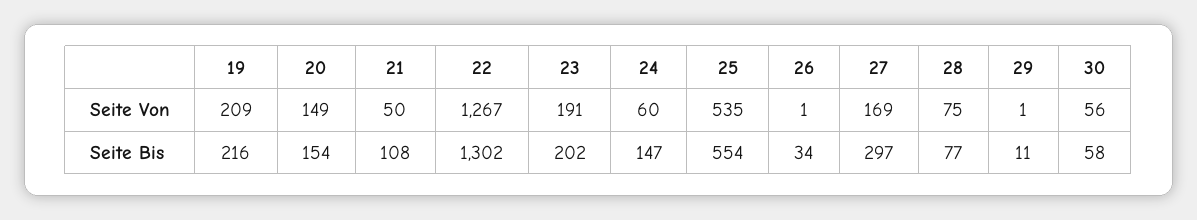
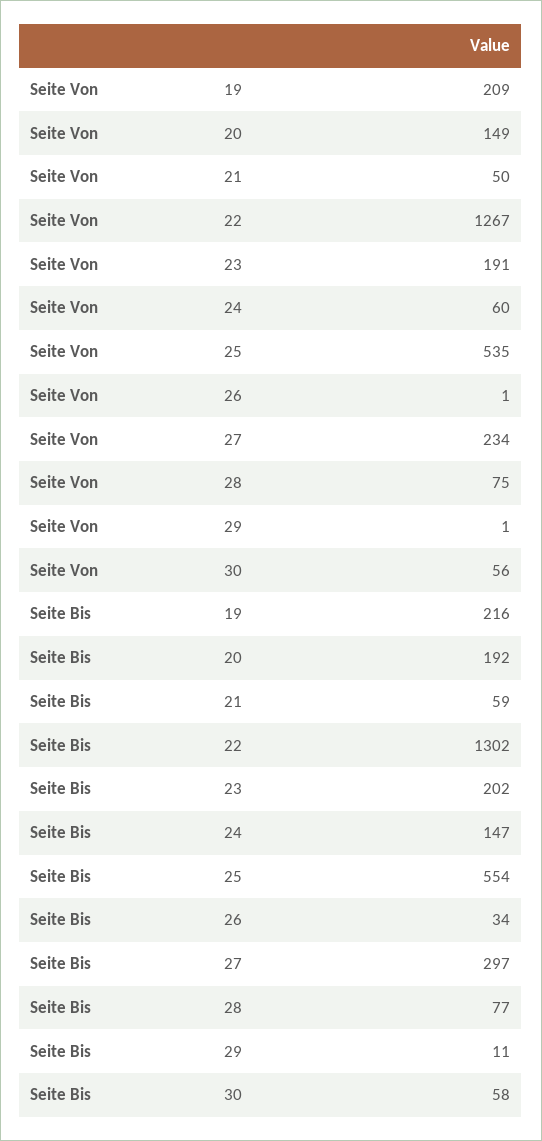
27, Seite Von: 169 -> 234
20, Seite Bis: 154 -> 192
21, Seite Bis: 108 -> 59

